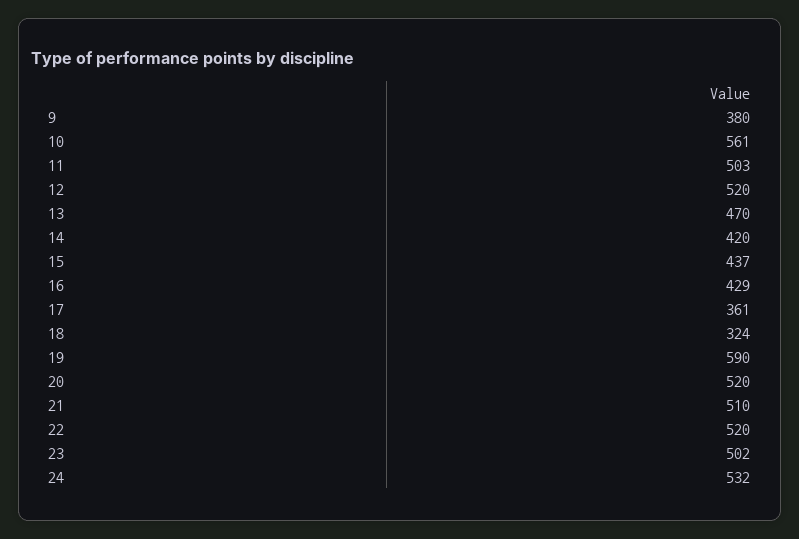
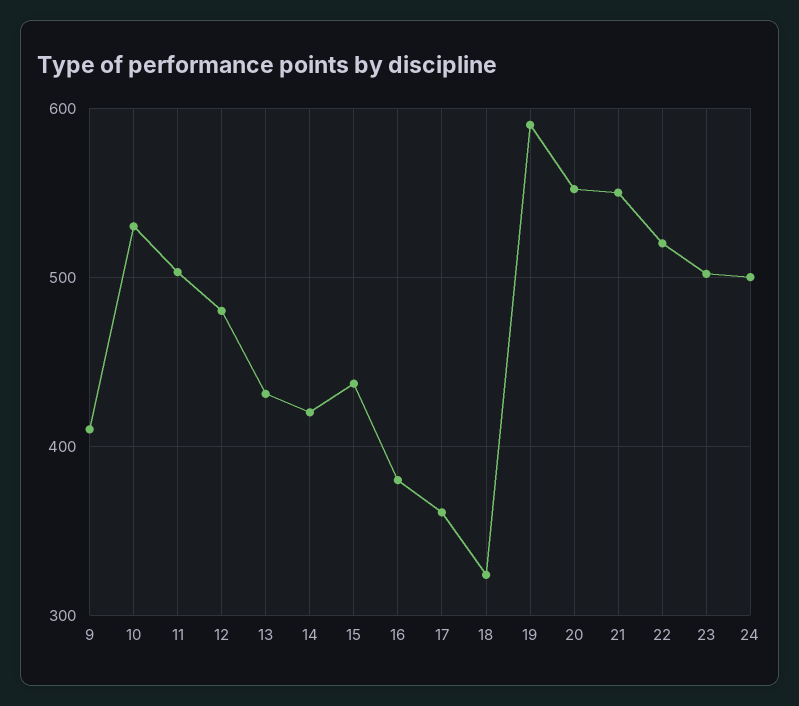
9: 380 -> 410
10: 561 -> 530
12: 520 -> 480
13: 470 -> 430
16: 429 -> 380
20: 520 -> 550
21: 510 -> 550
24: 532 -> 500

